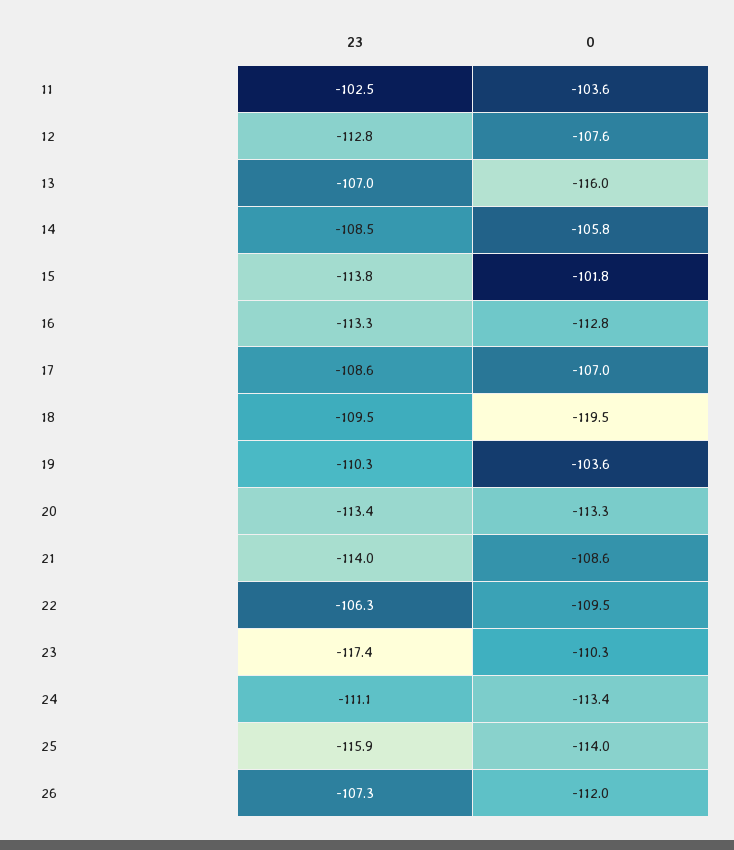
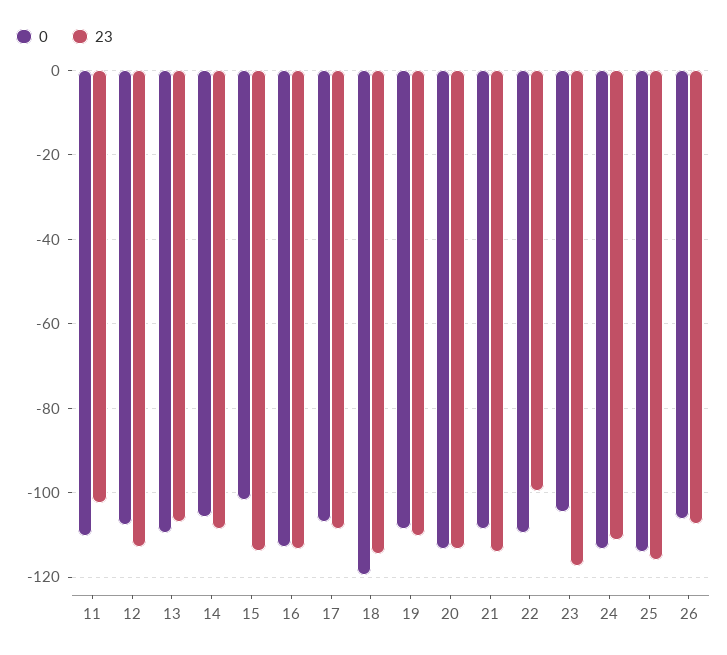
0, 11: -103.6 -> -110
0, 13: -116 -> -110
23, 18: -109.5 -> -114
0, 19: -103.6 -> -108
23, 22: -106.3 -> -100
0, 23: -110.3 -> -104
0, 26: -112 -> -106

